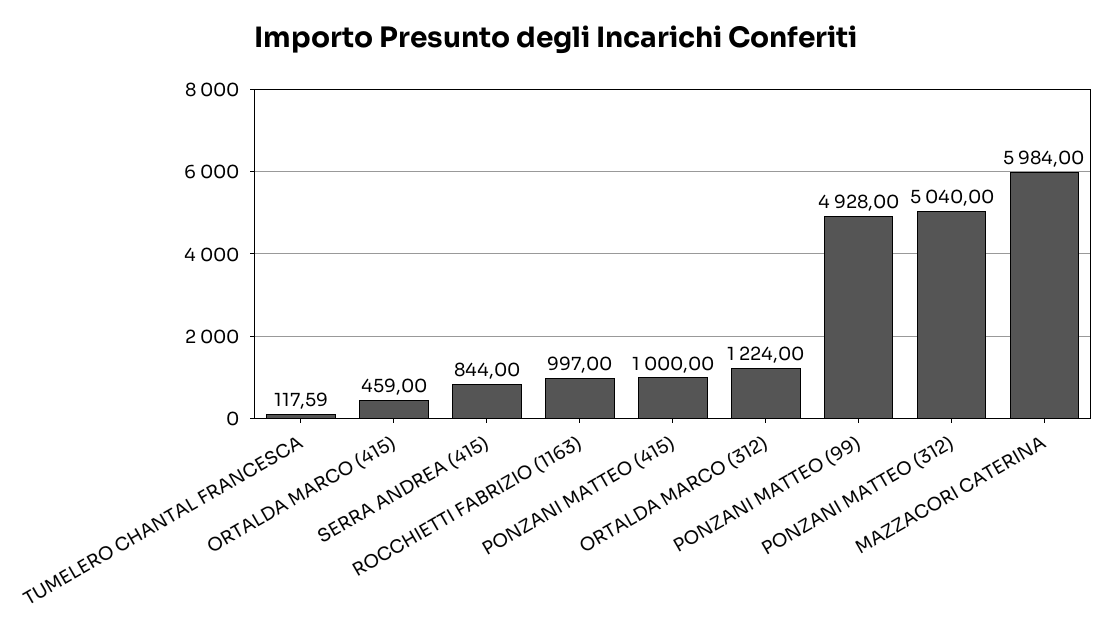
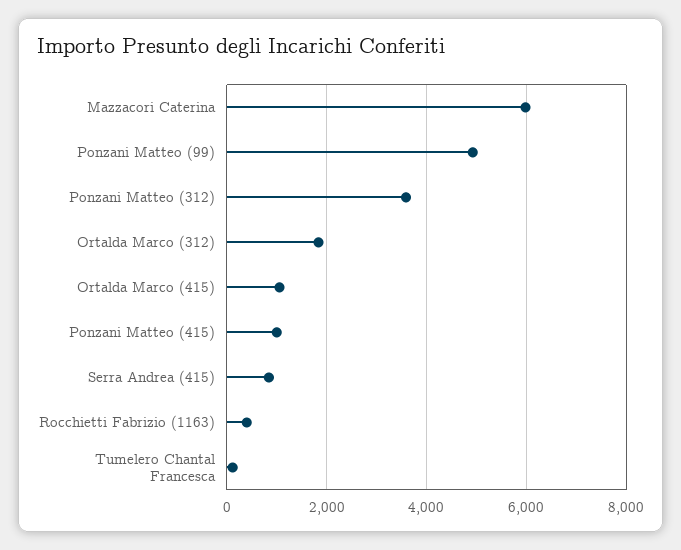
ORTALDA MARCO (415): 459 -> 1000
ROCCHIETTI FABRIZIO (1163): 997 -> 400
ORTALDA MARCO (312): 1224 -> 1800
PONZANI MATTEO (312): 5040 -> 3600

